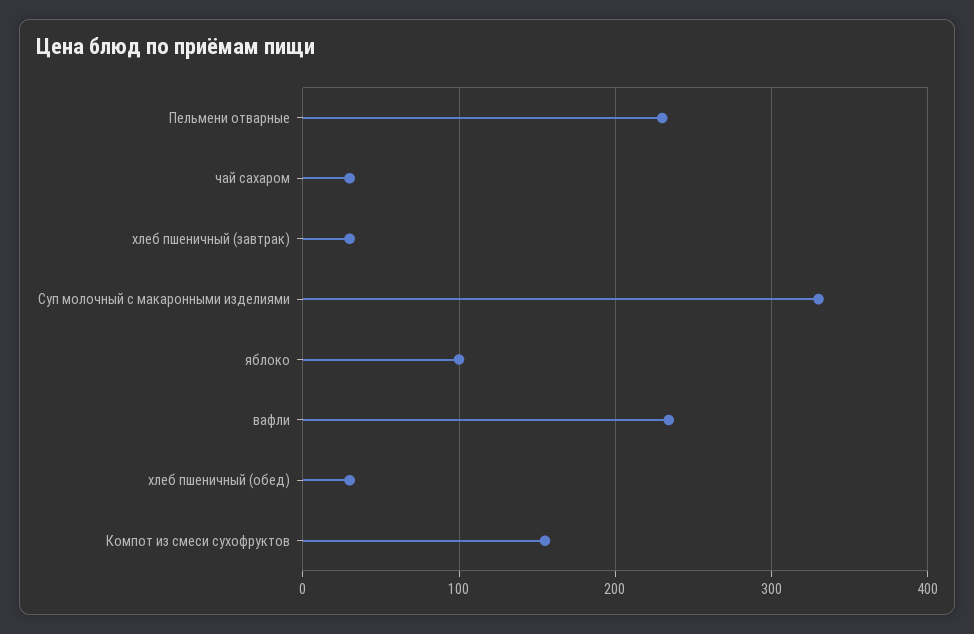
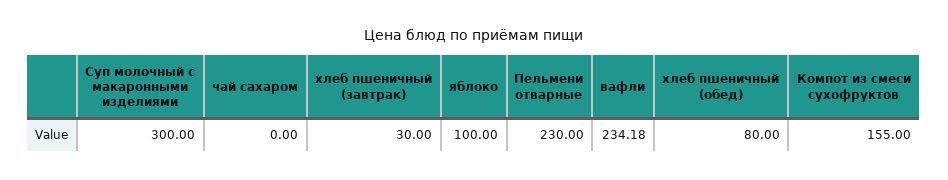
чай сахаром: 30 -> 0
Суп молочный с макаронными изделиями: 330 -> 300
хлеб пшеничный (обед): 30 -> 80

